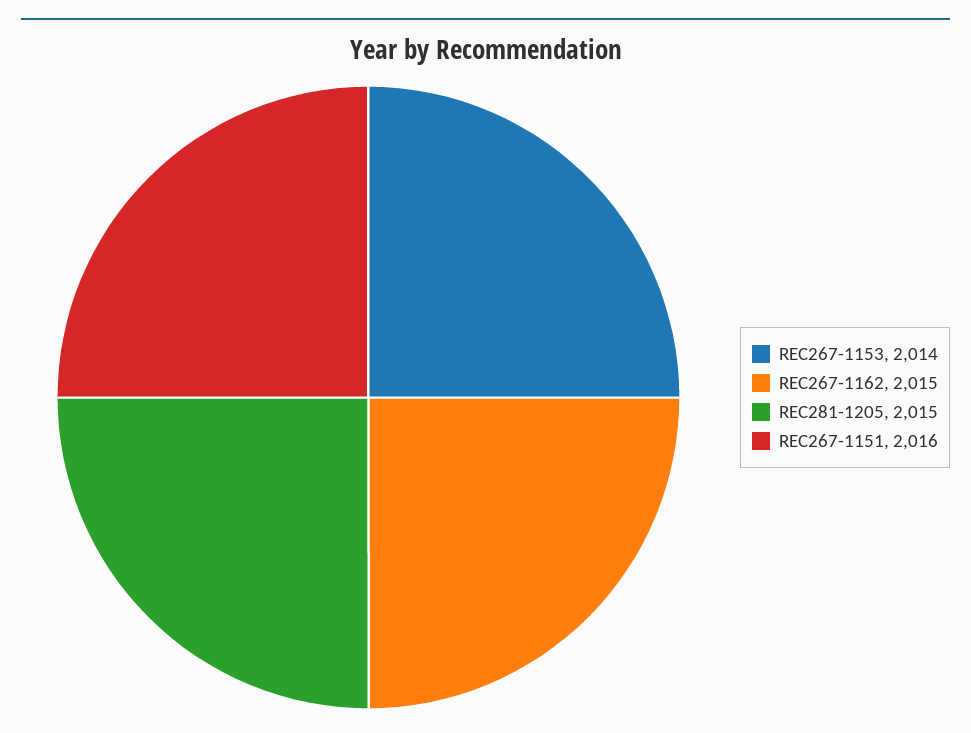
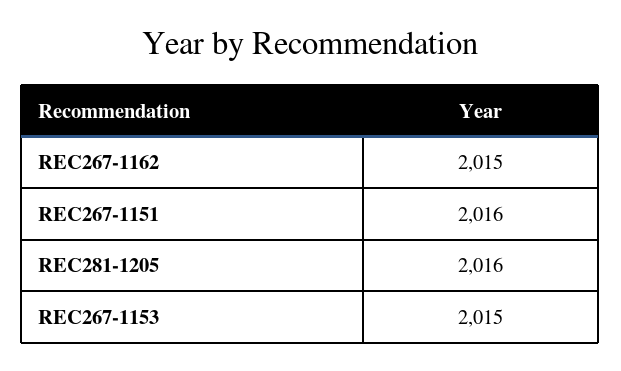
REC267-1153: 2014 -> 2015
REC281-1205: 2015 -> 2016

